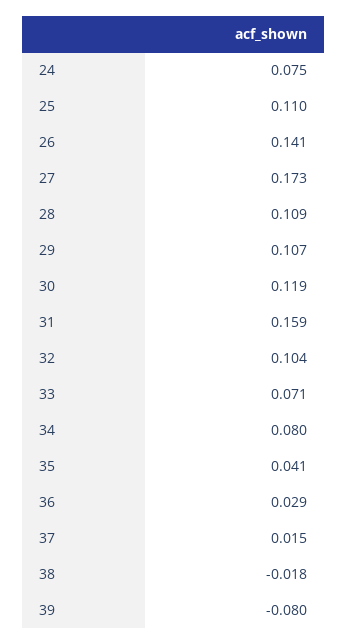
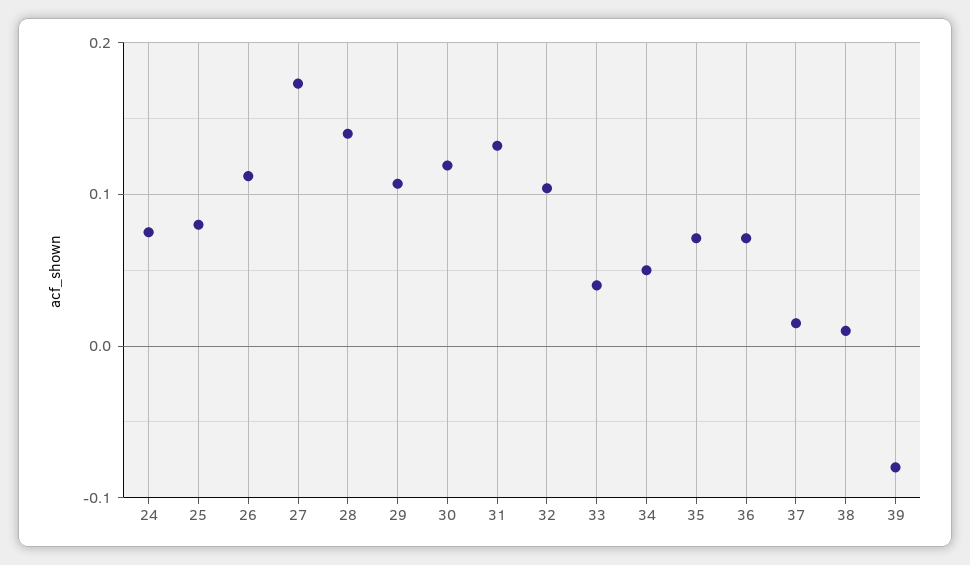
25: 0.11 -> 0.08
26: 0.141 -> 0.11
28: 0.109 -> 0.14
31: 0.159 -> 0.13
33: 0.071 -> 0.04
34: 0.08 -> 0.05
35: 0.041 -> 0.07
36: 0.029 -> 0.07
38: -0.018 -> 0.01

